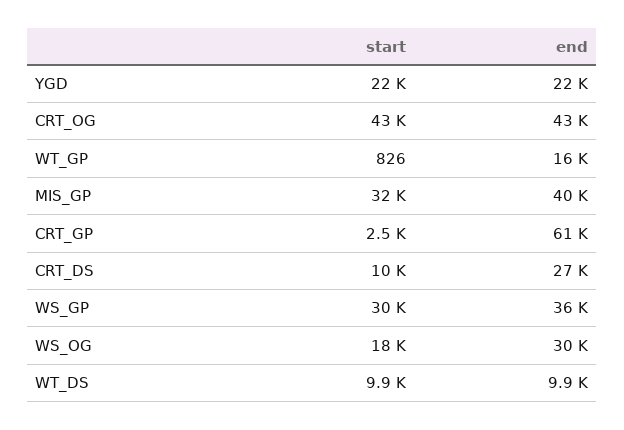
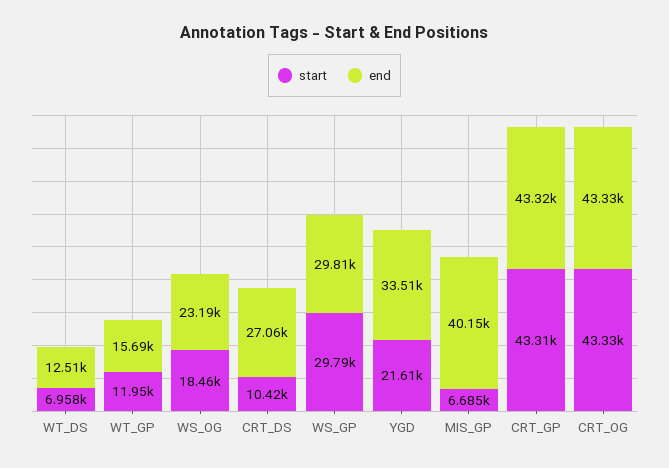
end, YGD: 22000 -> 33510
start, WT_GP: 826 -> 11950
start, MIS_GP: 32000 -> 6685
start, CRT_GP: 2500 -> 43310
end, CRT_GP: 61000 -> 43320
end, WS_GP: 36000 -> 29810
end, WS_OG: 30000 -> 23190
start, WT_DS: 9900 -> 6958
end, WT_DS: 9900 -> 12510

